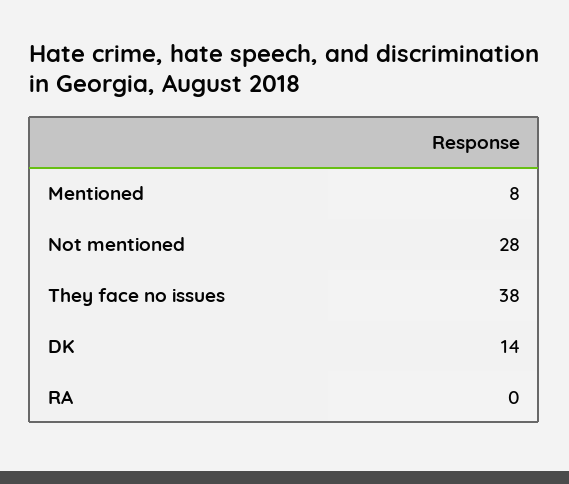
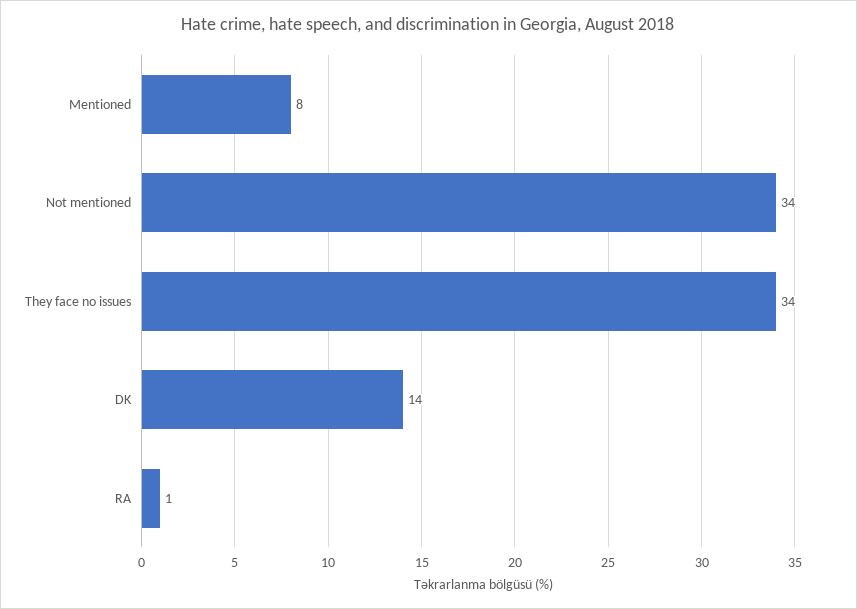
Not mentioned: 28 -> 34
They face no issues: 38 -> 34
RA: 0 -> 1

